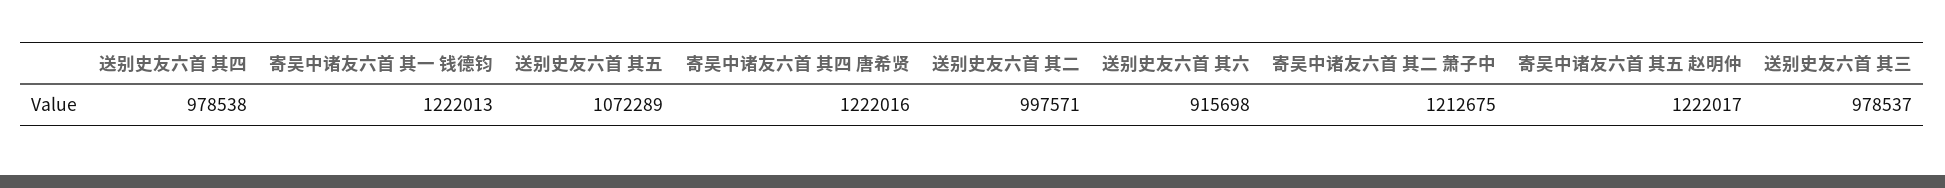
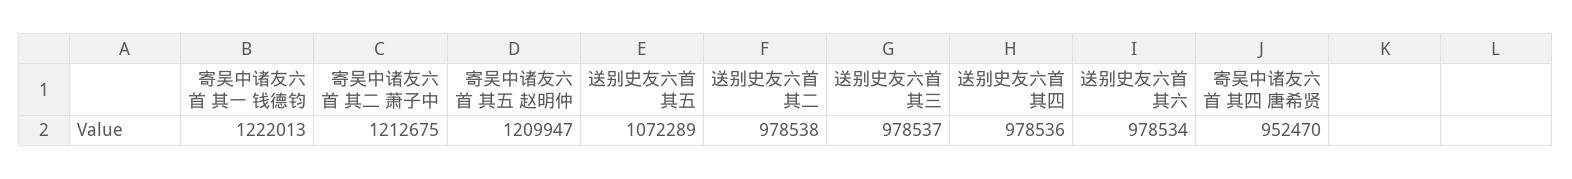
送别史友六首 其四: 978538 -> 978536
寄吴中诸友六首 其四 唐希贤: 1222016 -> 952470
送别史友六首 其二: 997571 -> 978538
送别史友六首 其六: 915698 -> 978534
寄吴中诸友六首 其五 赵明仲: 1222017 -> 1209947

